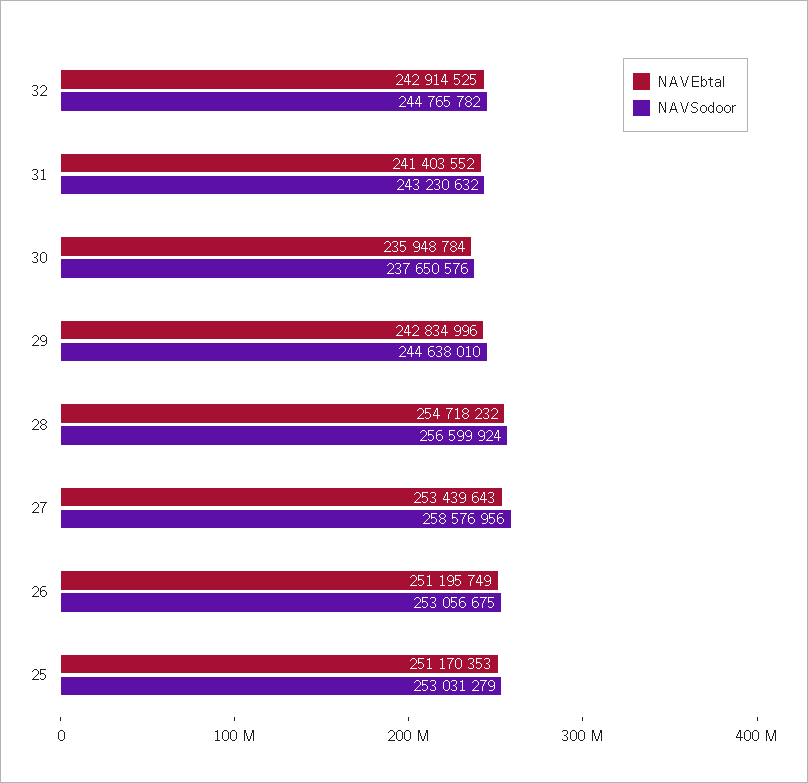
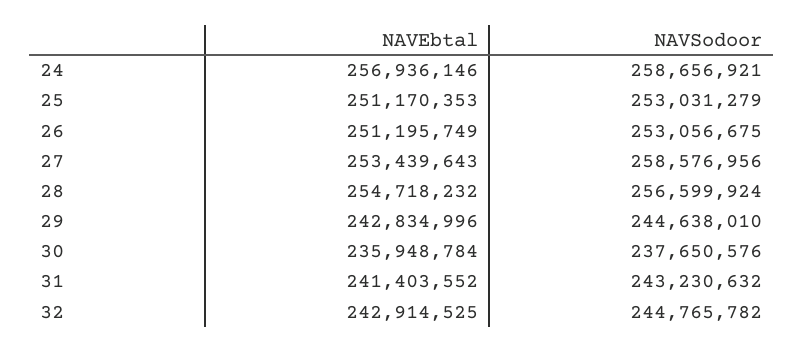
NAVEbtal, 24: none -> 256936146
NAVSodoor, 24: none -> 258656921

